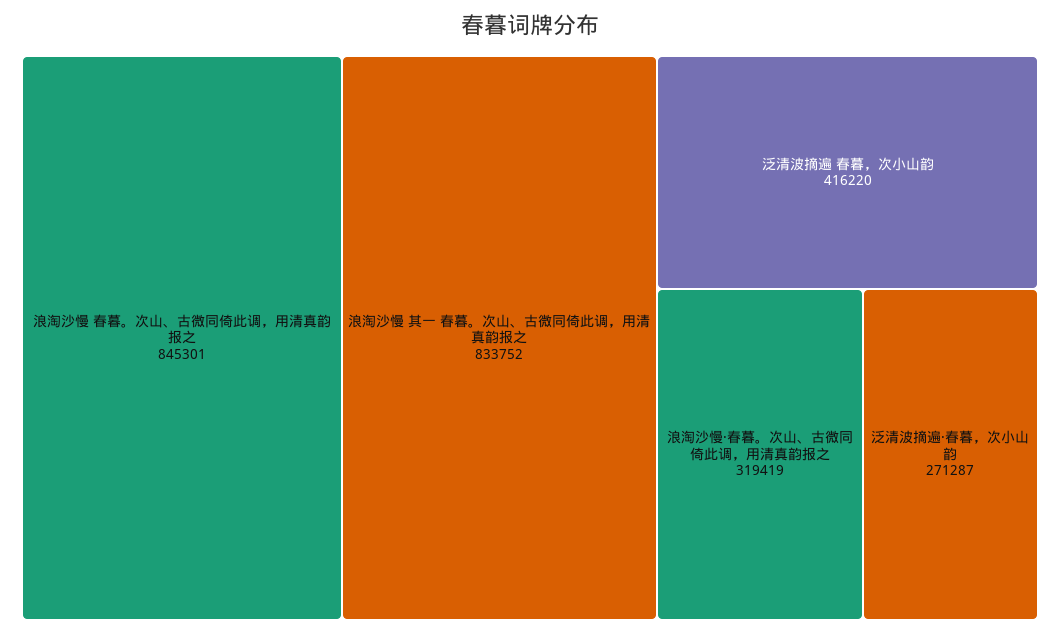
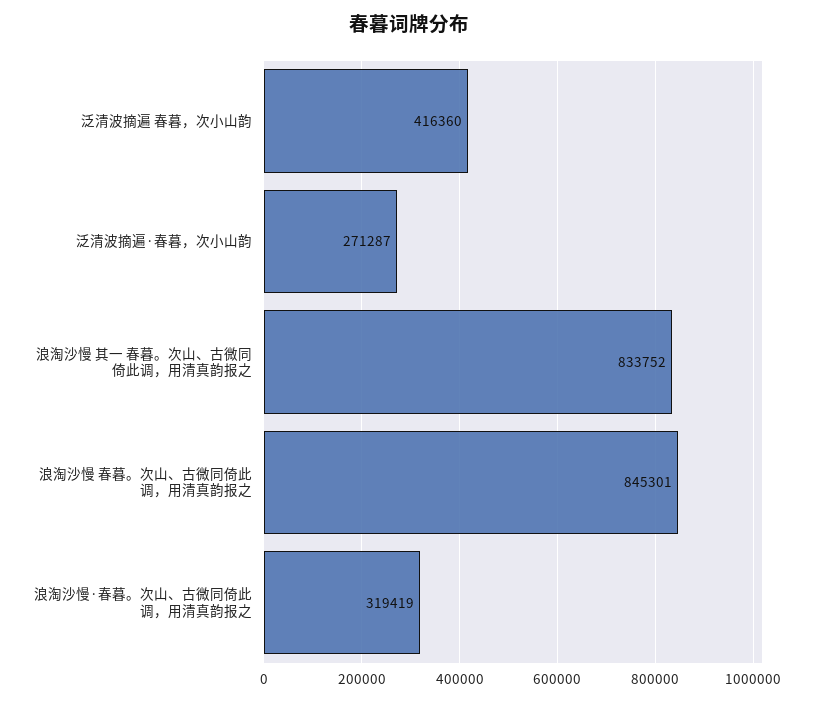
泛清波摘遍 春暮，次小山韵: 416220 -> 416360

